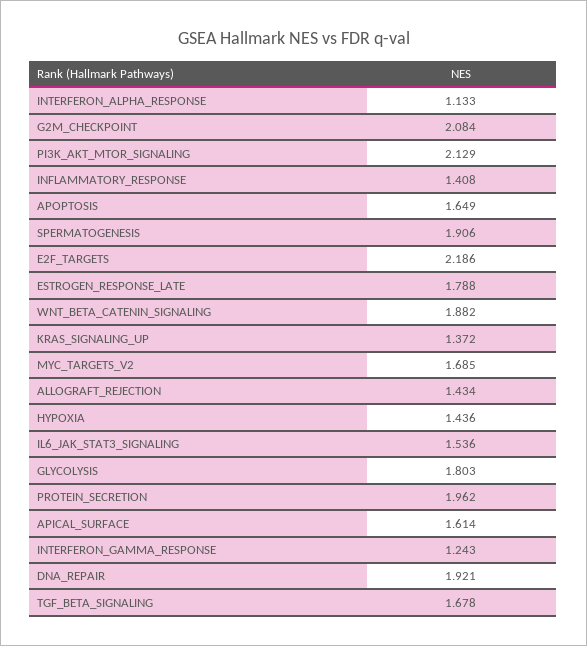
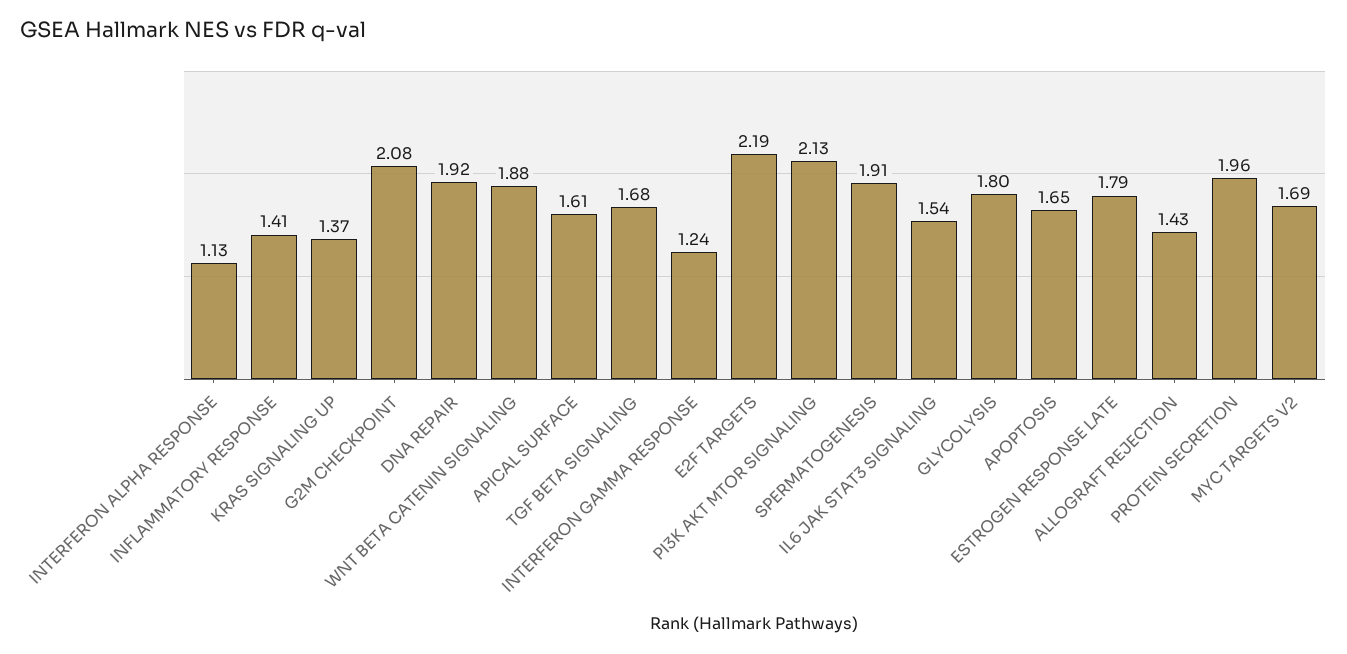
HYPOXIA: 1.436 -> none

